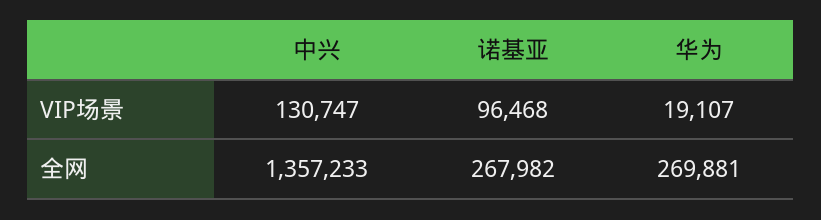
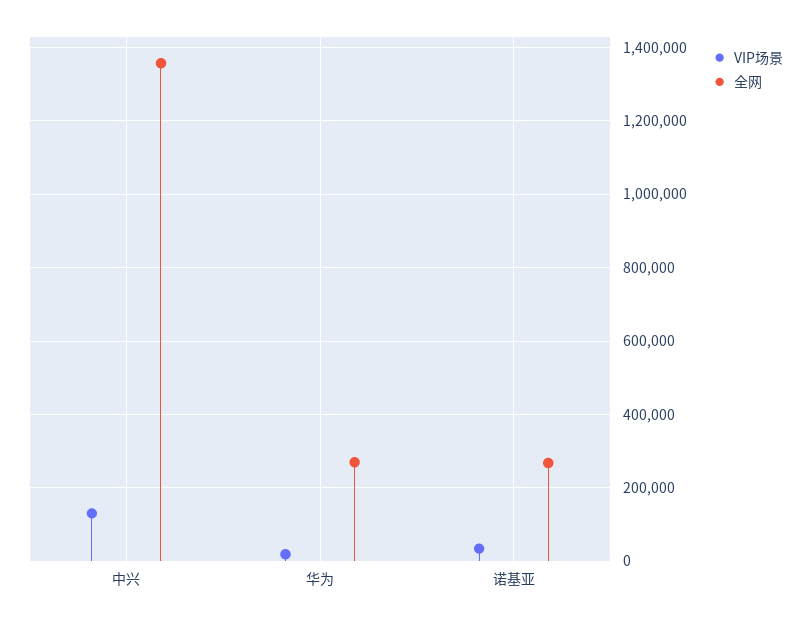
VIP场景, 诺基亚: 96468 -> 40000

